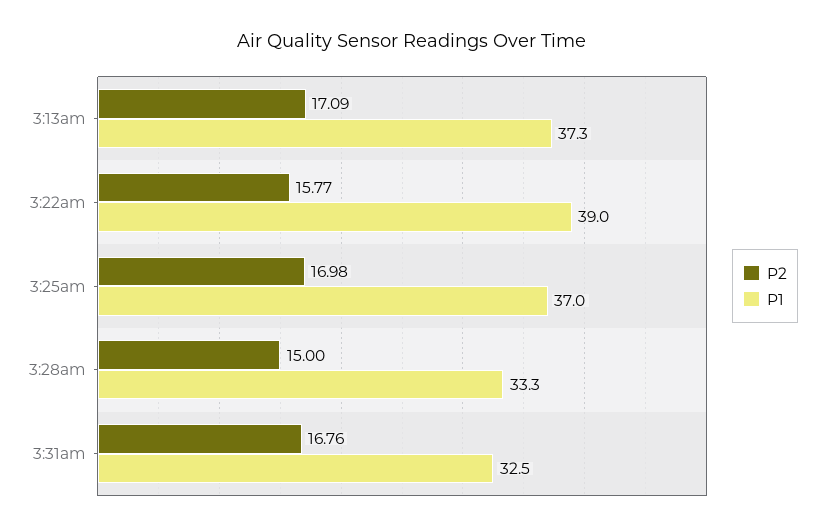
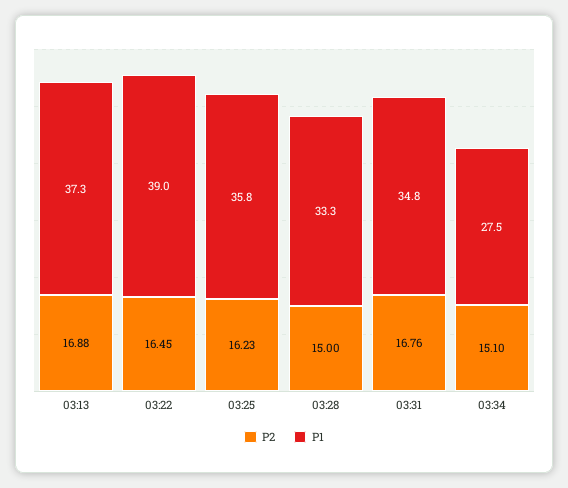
P2, 3:13am: 17.09 -> 16.88
P2, 3:22am: 15.77 -> 16.45
P2, 3:25am: 16.98 -> 16.23
P1, 3:25am: 37 -> 35.8
P1, 3:31am: 32.5 -> 34.8
P2, 03:34: none -> 15.1
P1, 03:34: none -> 27.5

